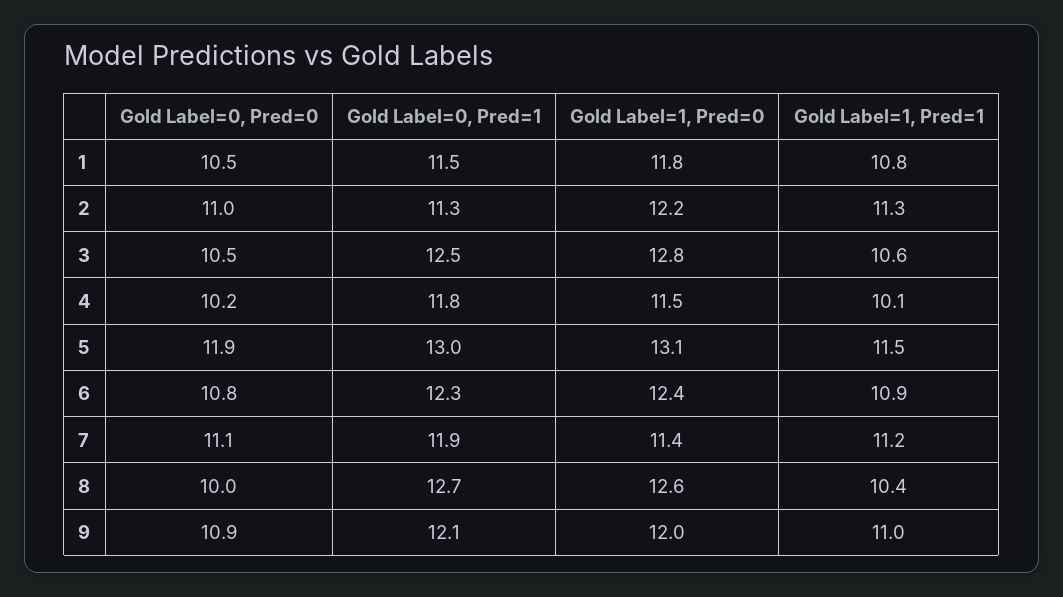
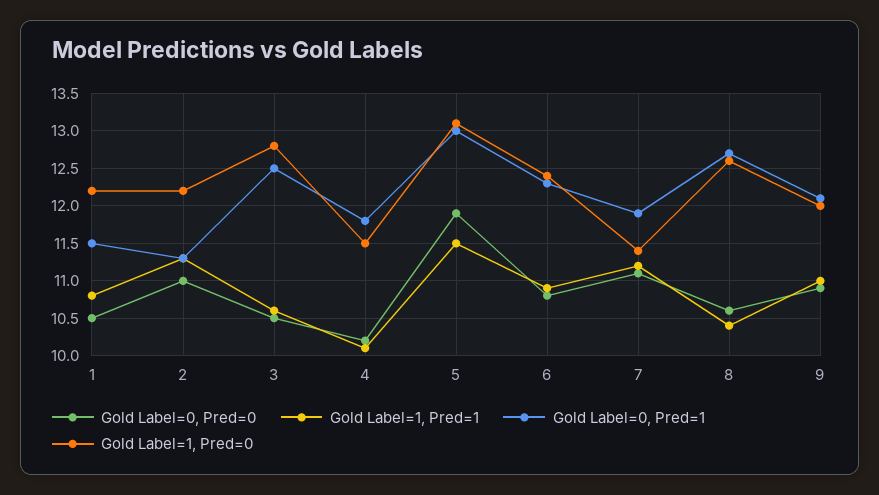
Gold Label=1, Pred=0, 1: 11.8 -> 12.2
Gold Label=0, Pred=0, 8: 10 -> 10.6

